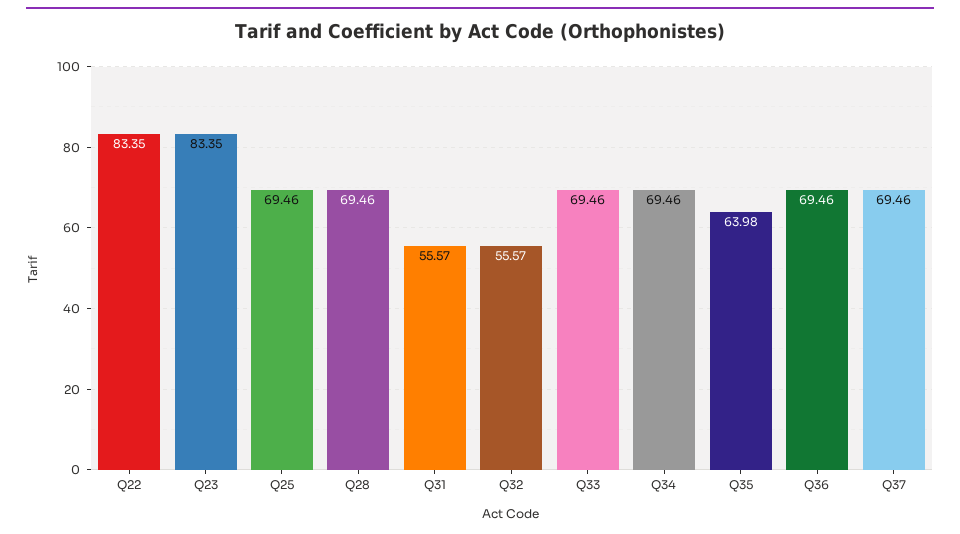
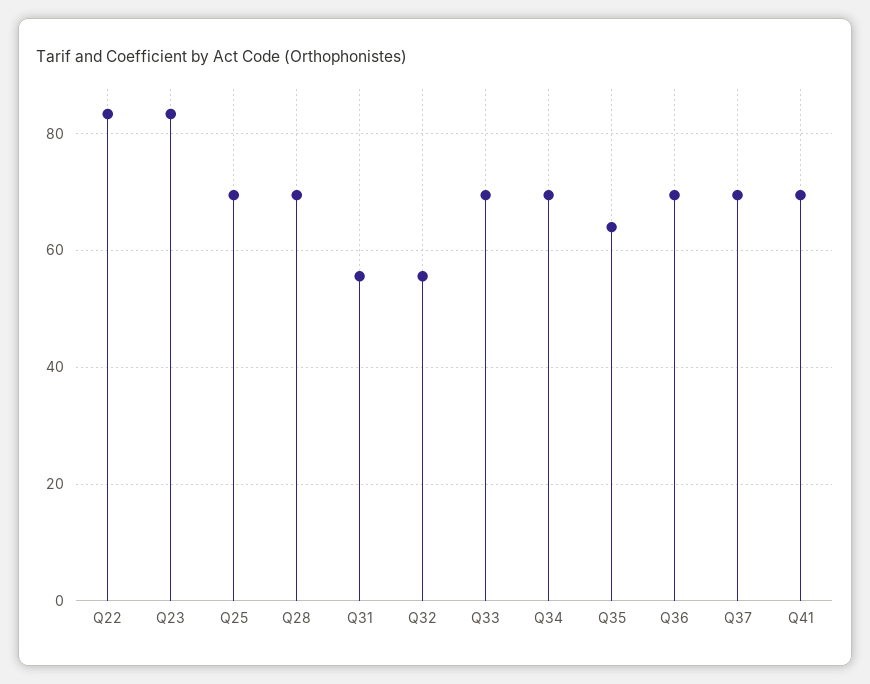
Q41: none -> 70

